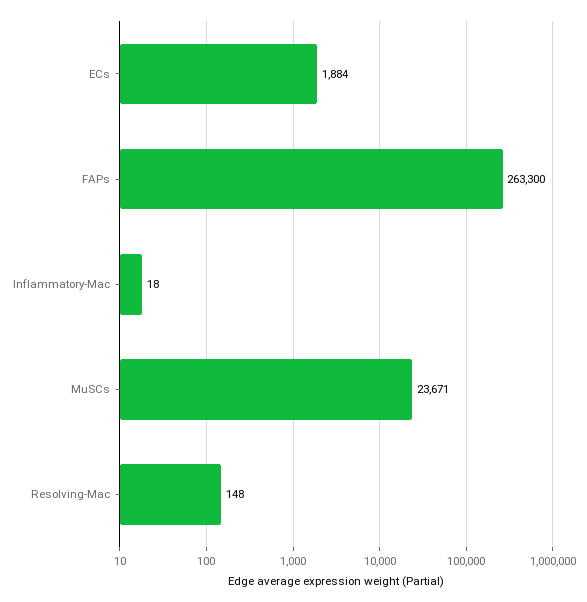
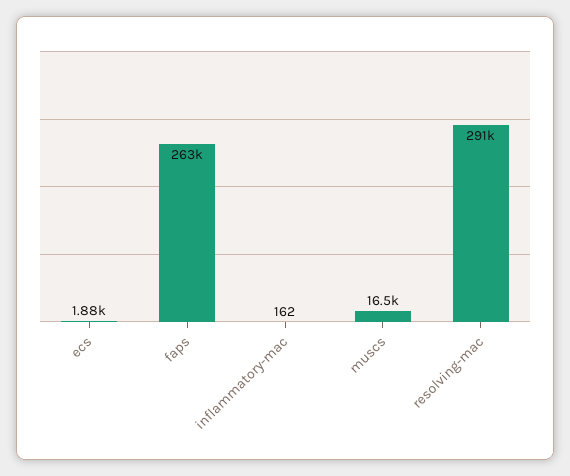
Inflammatory-Mac: 18 -> 162
MuSCs: 23671 -> 16500
Resolving-Mac: 148 -> 291000

